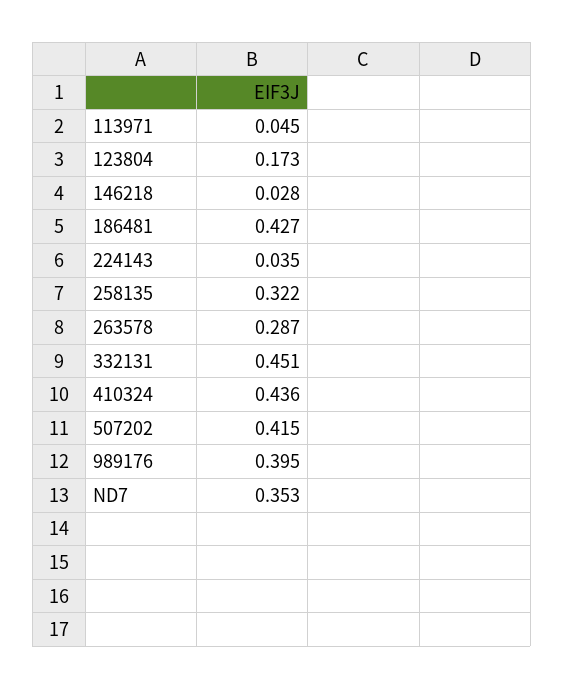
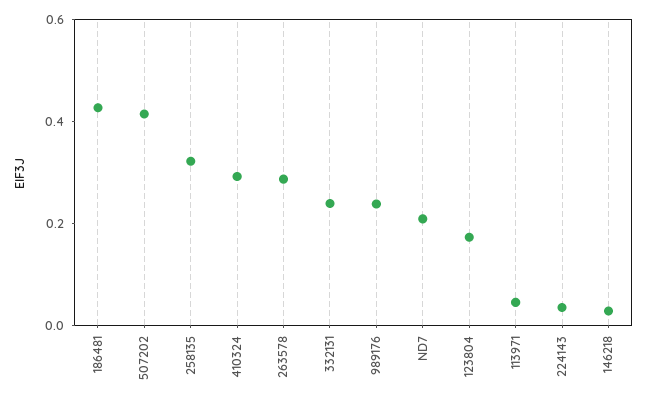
332131: 0.451 -> 0.25
410324: 0.436 -> 0.3
989176: 0.395 -> 0.25
ND7: 0.353 -> 0.2

